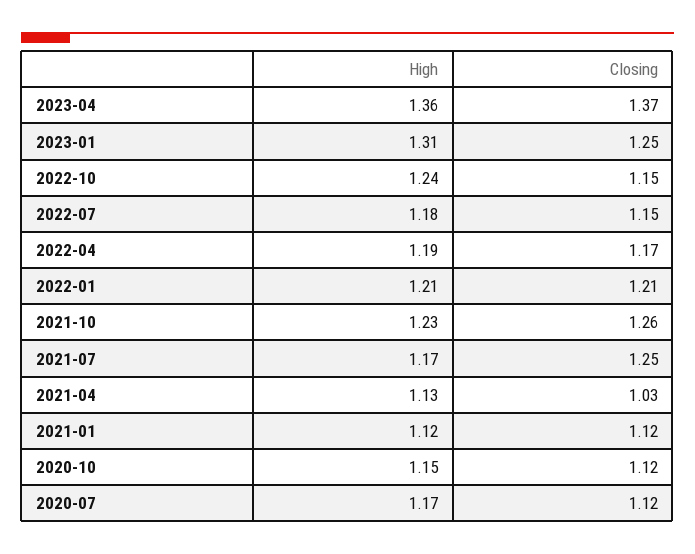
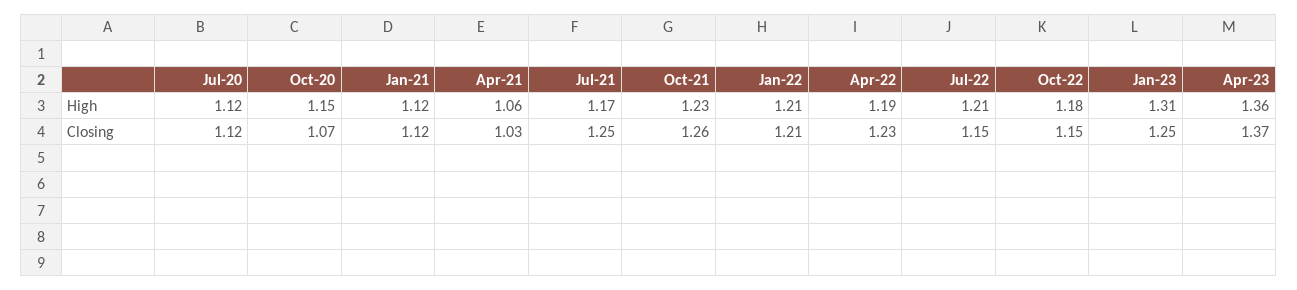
High, 2022-10: 1.24 -> 1.18
High, 2022-07: 1.18 -> 1.21
Closing, 2022-04: 1.17 -> 1.23
High, 2021-04: 1.13 -> 1.06
Closing, 2020-10: 1.12 -> 1.07
High, 2020-07: 1.17 -> 1.12

